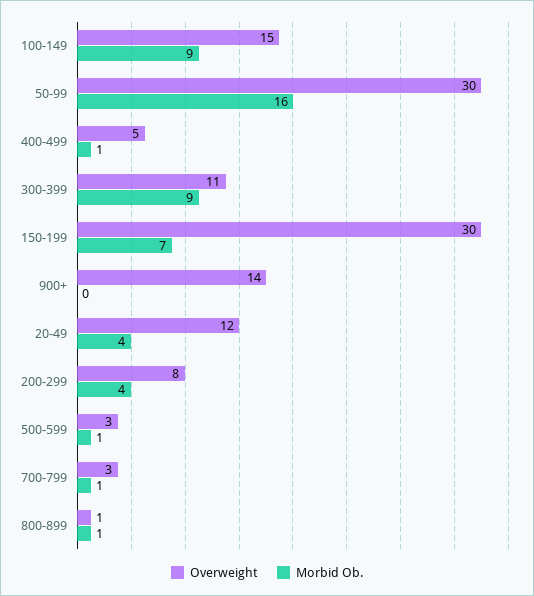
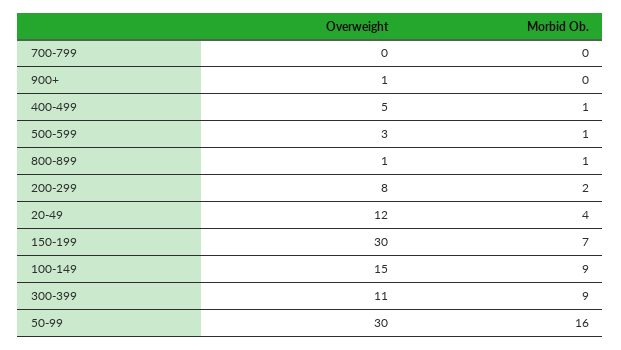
Overweight, 900+: 14 -> 1
Morbid Ob., 200-299: 4 -> 2
Overweight, 700-799: 3 -> 0
Morbid Ob., 700-799: 1 -> 0

